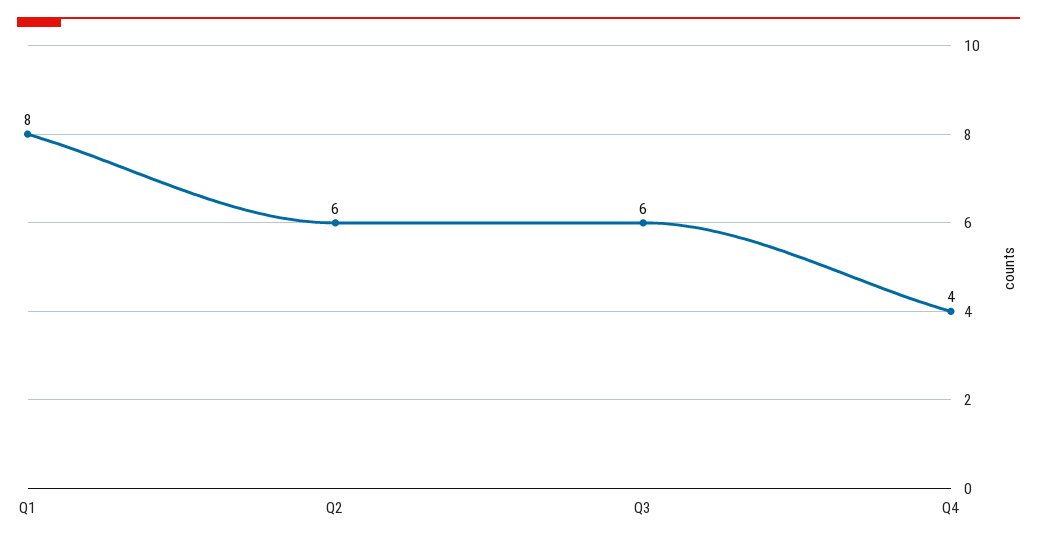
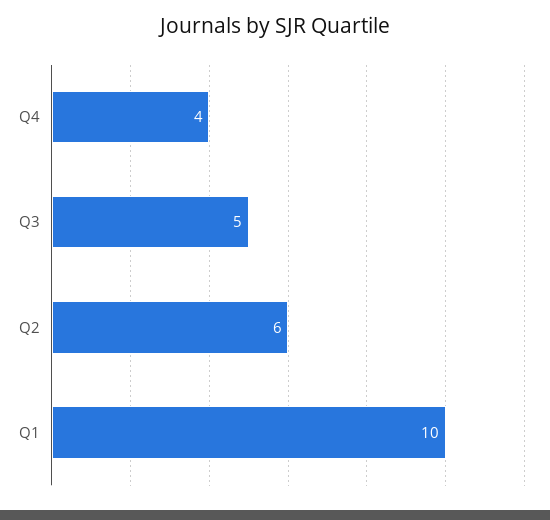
Q1: 8 -> 10
Q3: 6 -> 5

